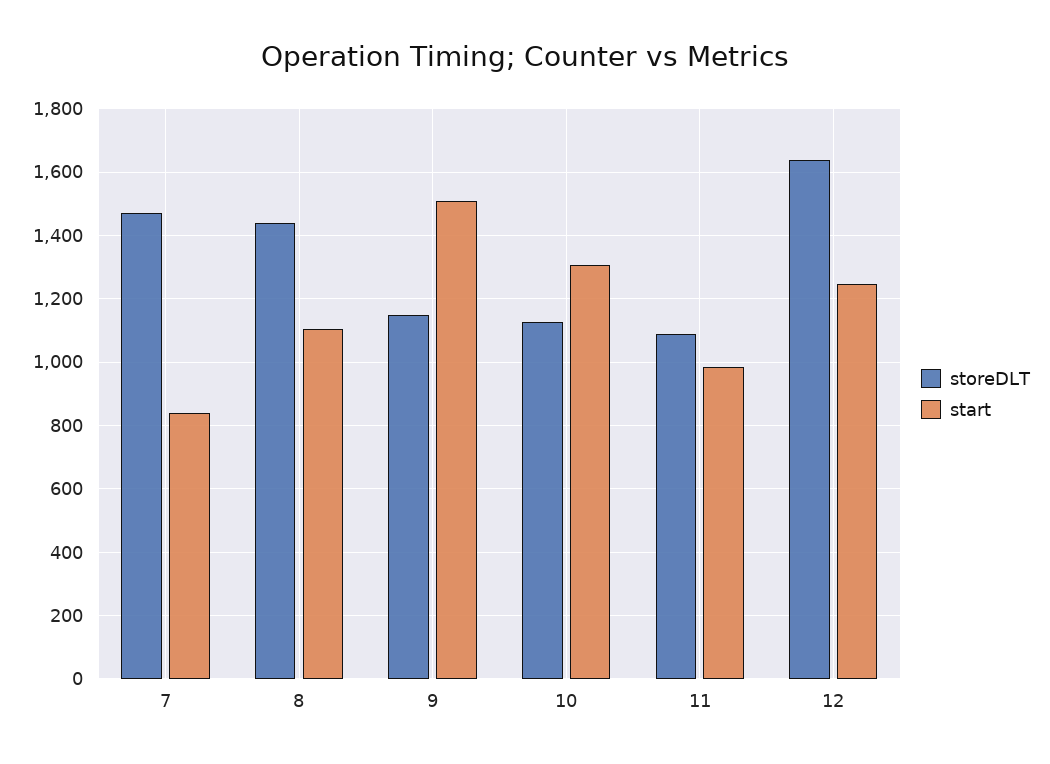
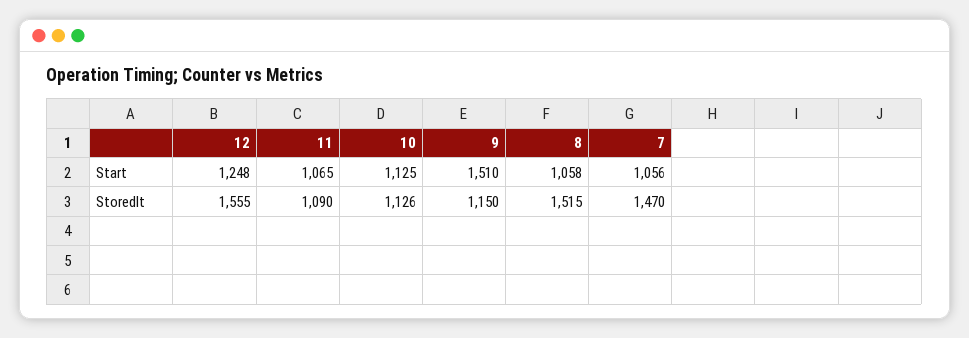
start, 7: 840 -> 1056
storeDLT, 8: 1440 -> 1515
start, 8: 1100 -> 1058
start, 10: 1300 -> 1125
start, 11: 980 -> 1065
storeDLT, 12: 1640 -> 1555

